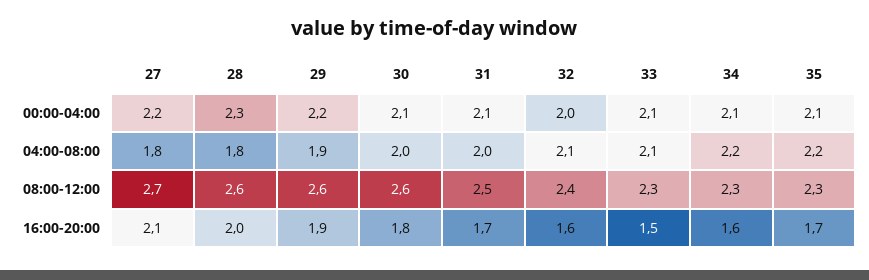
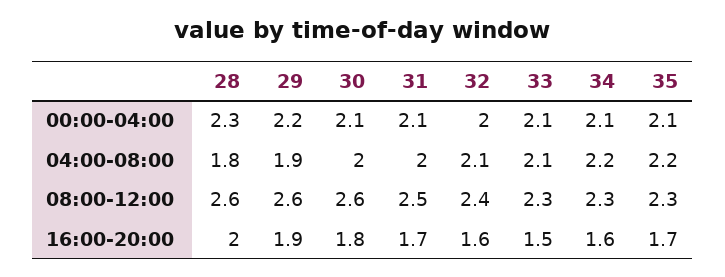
27, 00:00-04:00: 2.2 -> none
27, 04:00-08:00: 1.8 -> none
27, 08:00-12:00: 2.7 -> none
27, 16:00-20:00: 2.1 -> none

